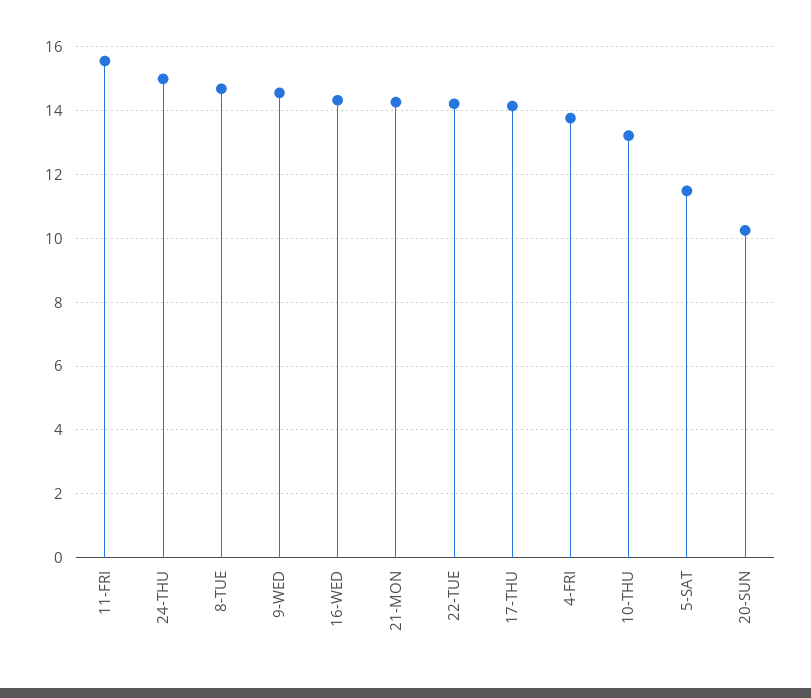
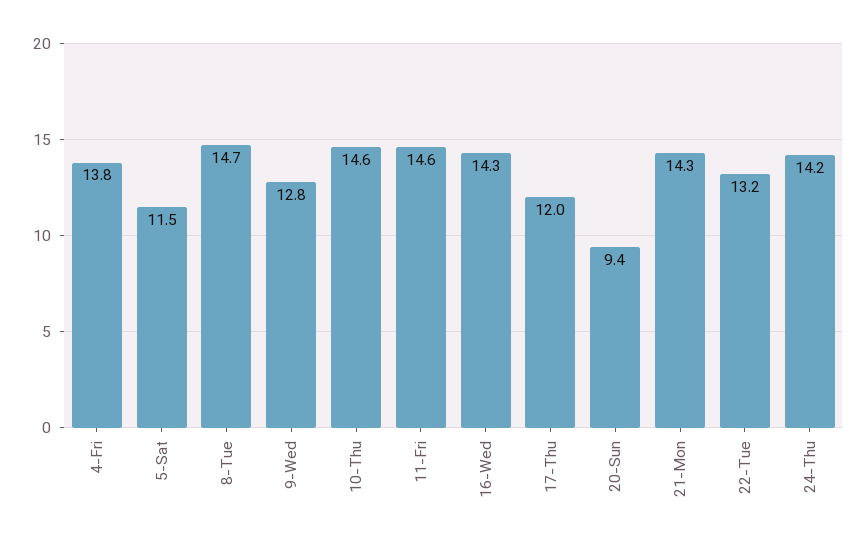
11-FRI: 15.6 -> 14.6
24-THU: 15 -> 14.2
9-WED: 14.6 -> 12.8
22-TUE: 14.2 -> 13.2
17-THU: 14.2 -> 12
10-THU: 13.2 -> 14.6
20-SUN: 10.2 -> 9.4

